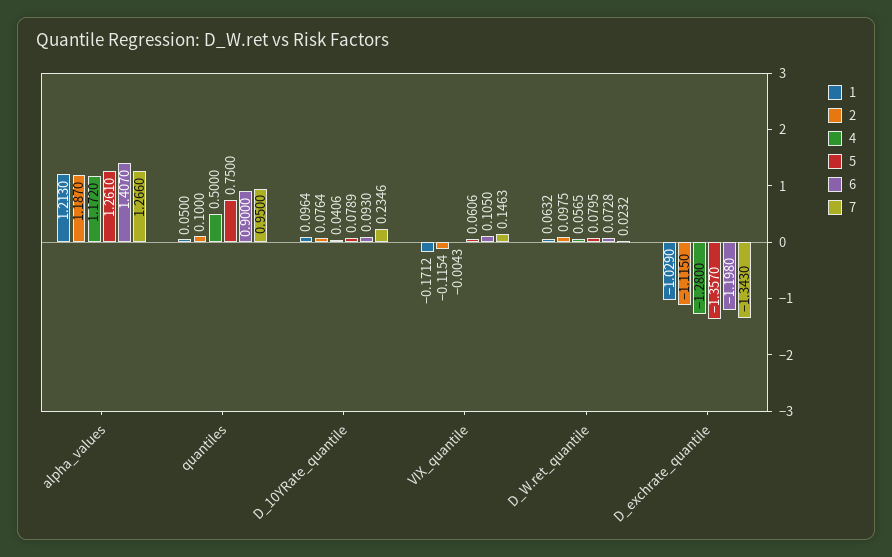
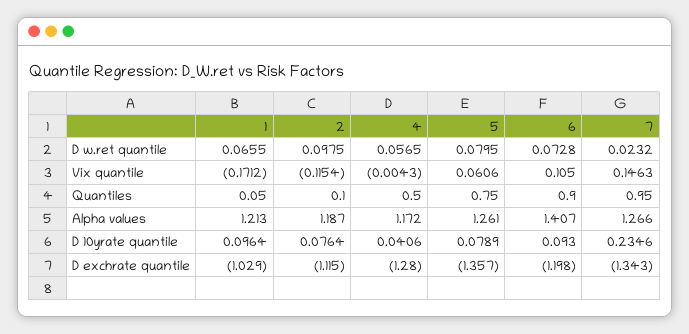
1, D_W.ret_quantile: 0.0632 -> 0.0655

